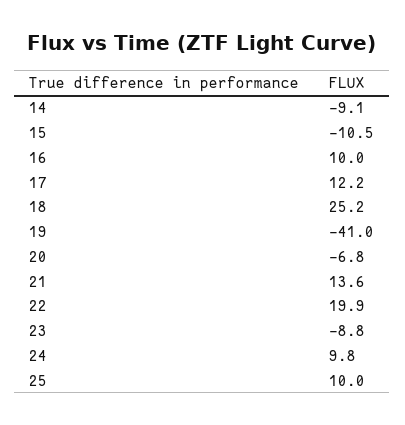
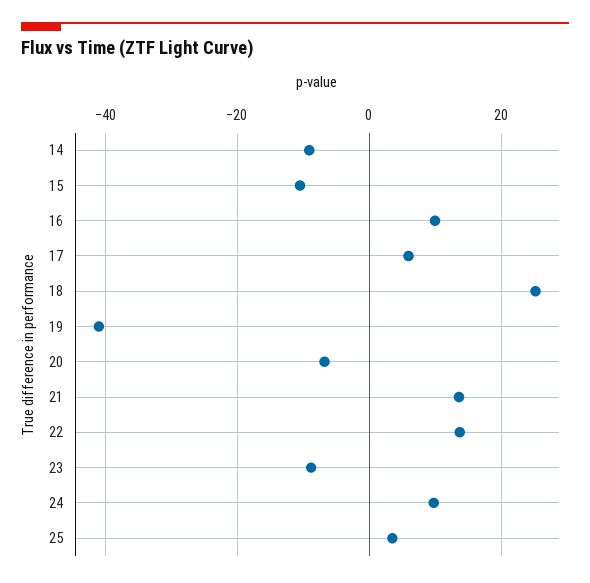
17: 12.2 -> 6
22: 19.9 -> 14
25: 10 -> 4

